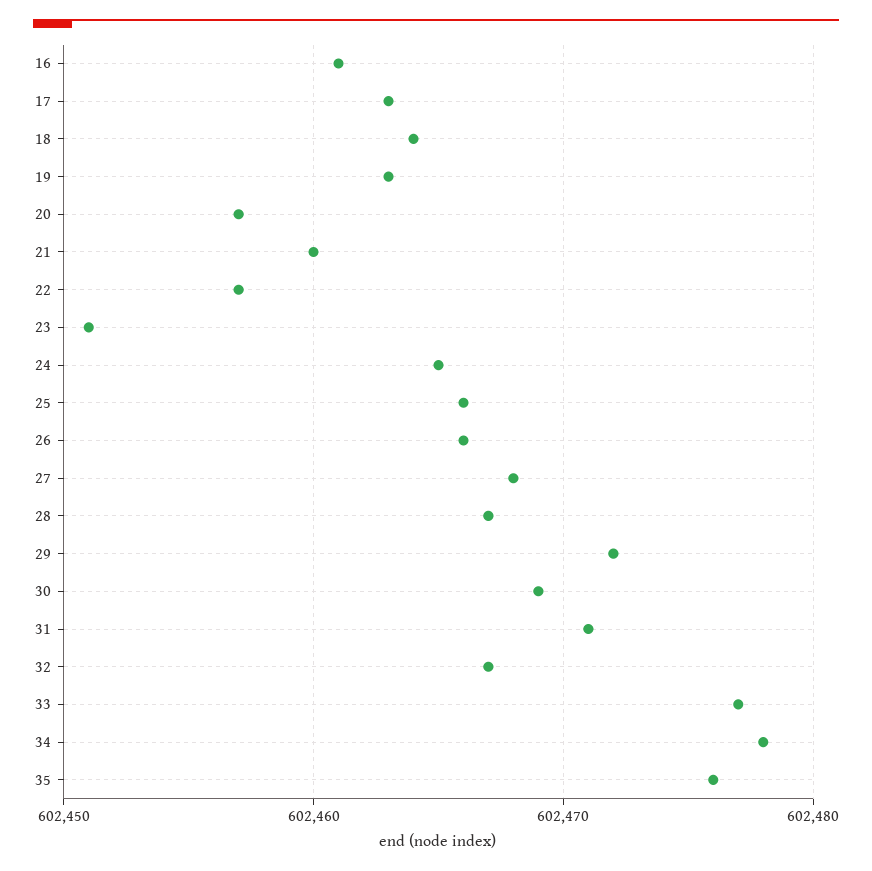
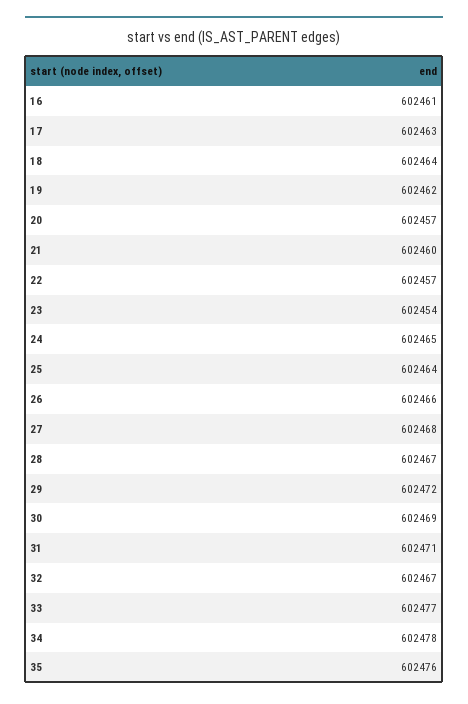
19: 602463 -> 602462
23: 602451 -> 602454
25: 602466 -> 602464

